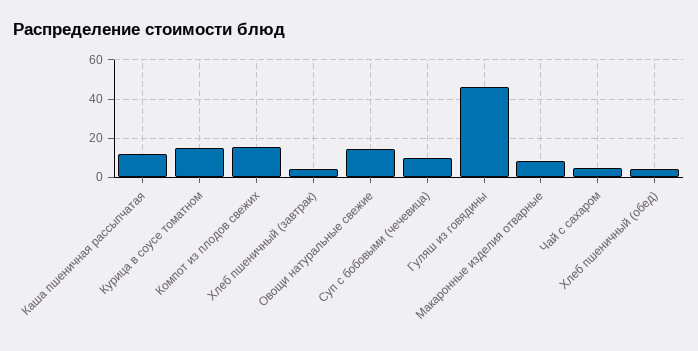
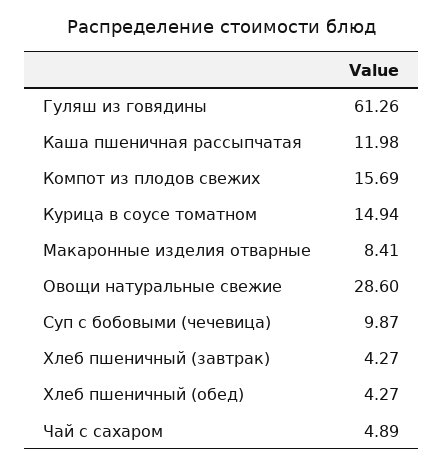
Овощи натуральные свежие: 15 -> 28.6
Гуляш из говядины: 45 -> 61.26

